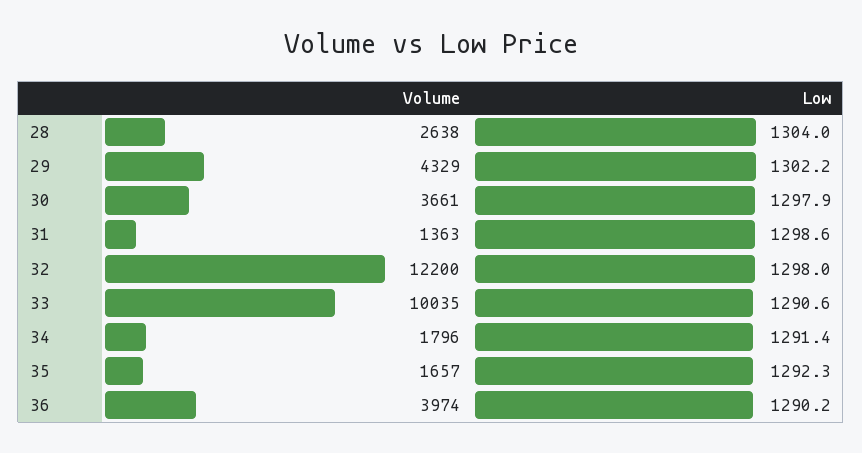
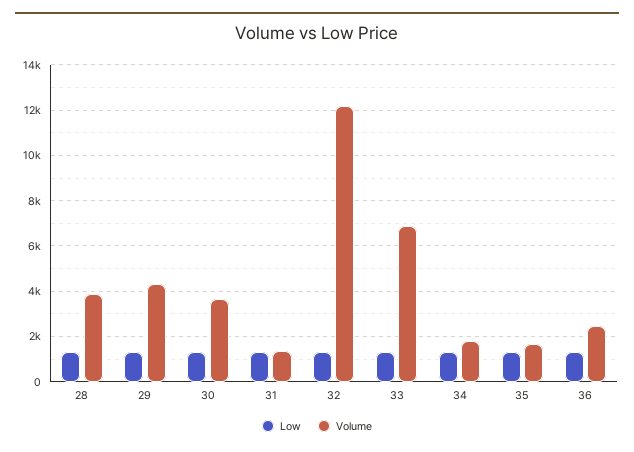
Volume, 28: 2638 -> 4000
Volume, 33: 10035 -> 7000
Volume, 36: 3974 -> 2500

